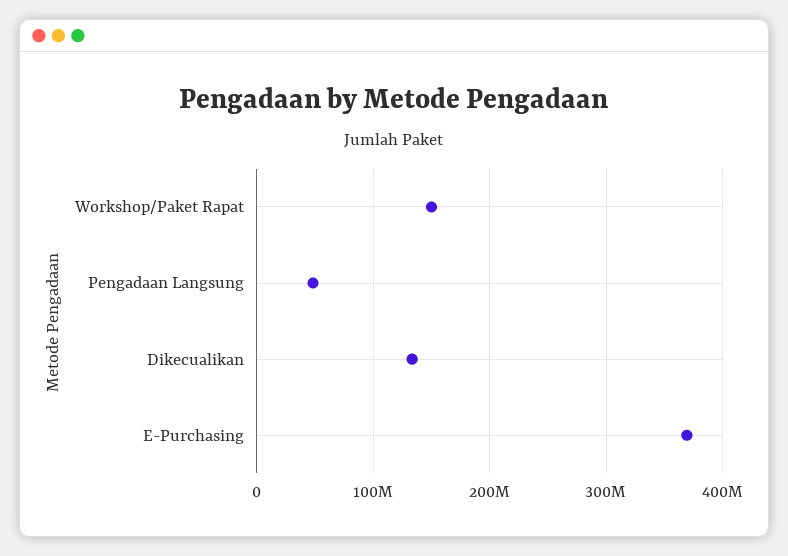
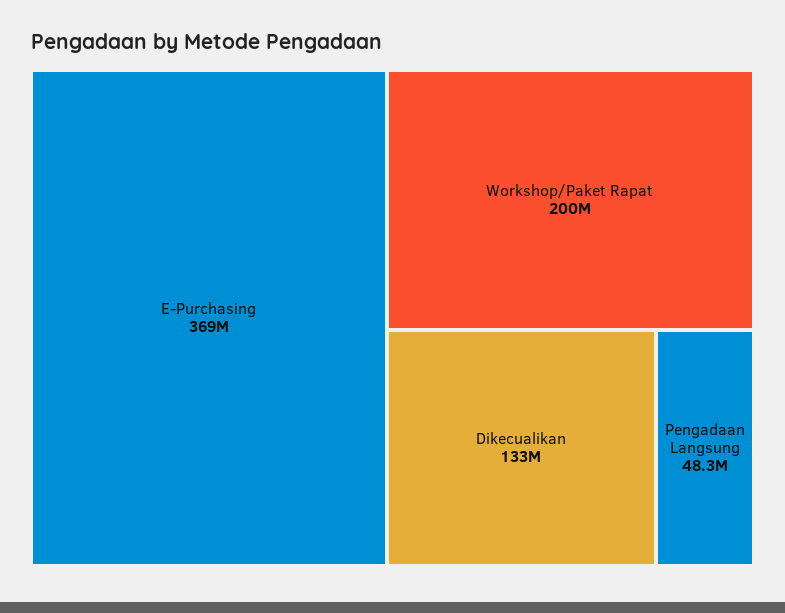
Workshop/Paket Rapat: 150000000 -> 200000000

